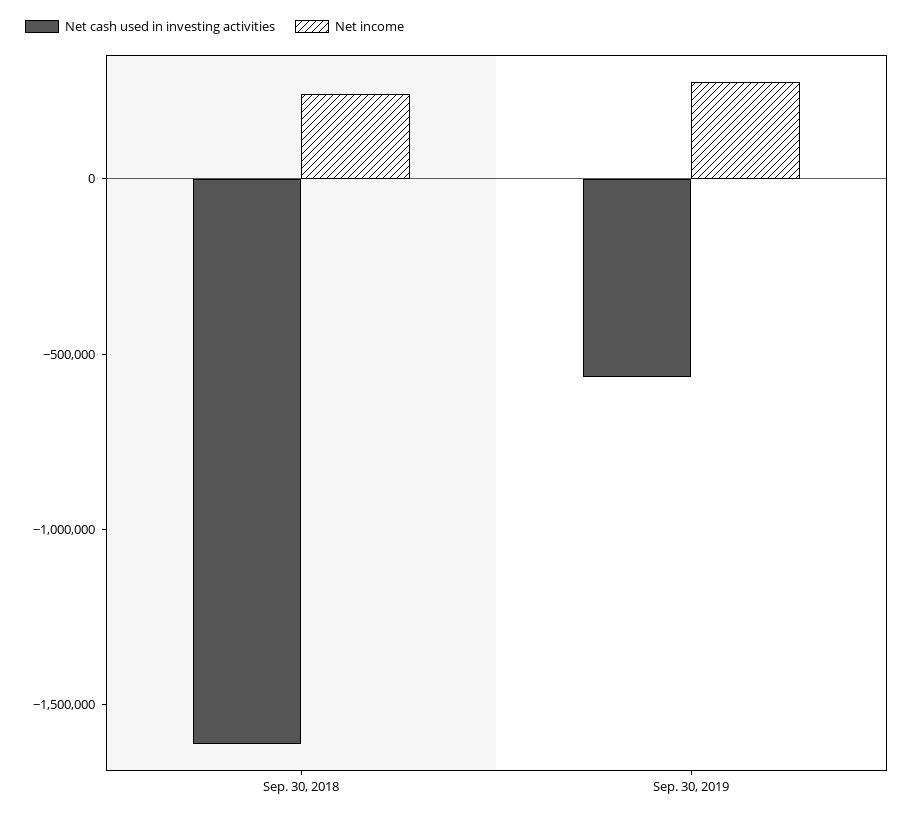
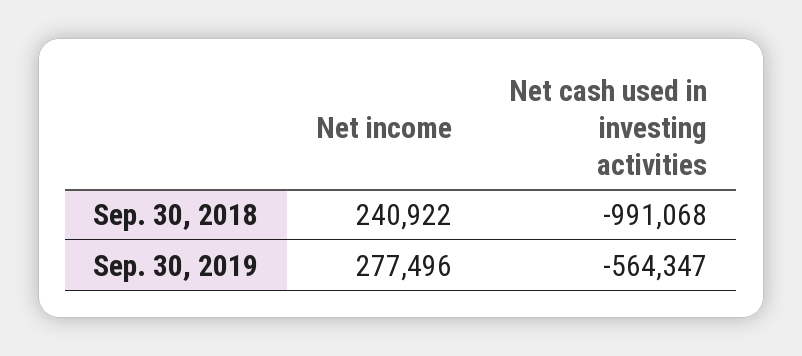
Net cash used in investing activities, Sep. 30, 2018: -1600000 -> -991068

